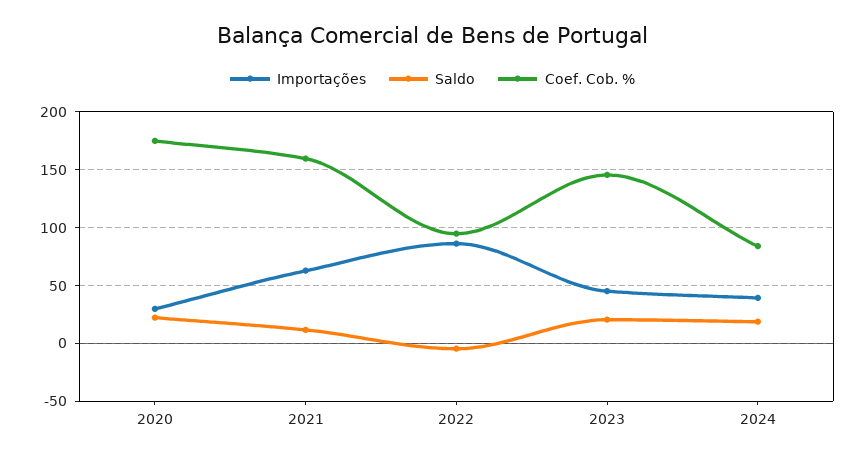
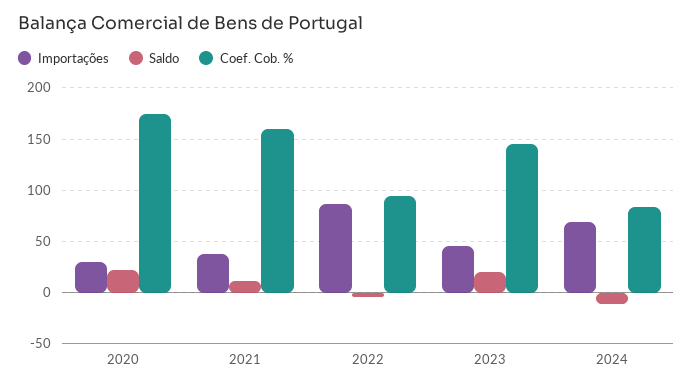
Importações, 2021: 60 -> 40
Importações, 2024: 40 -> 70
Saldo, 2024: 20 -> -10

